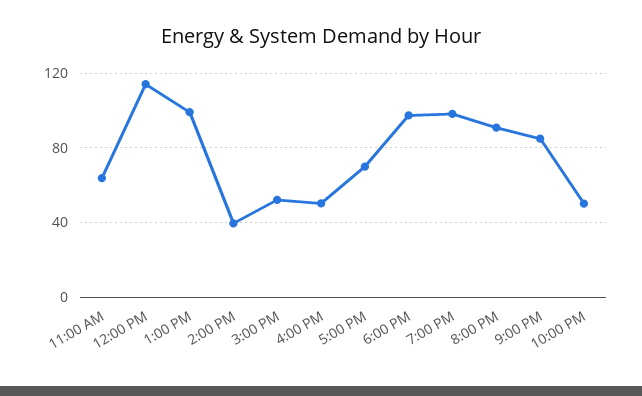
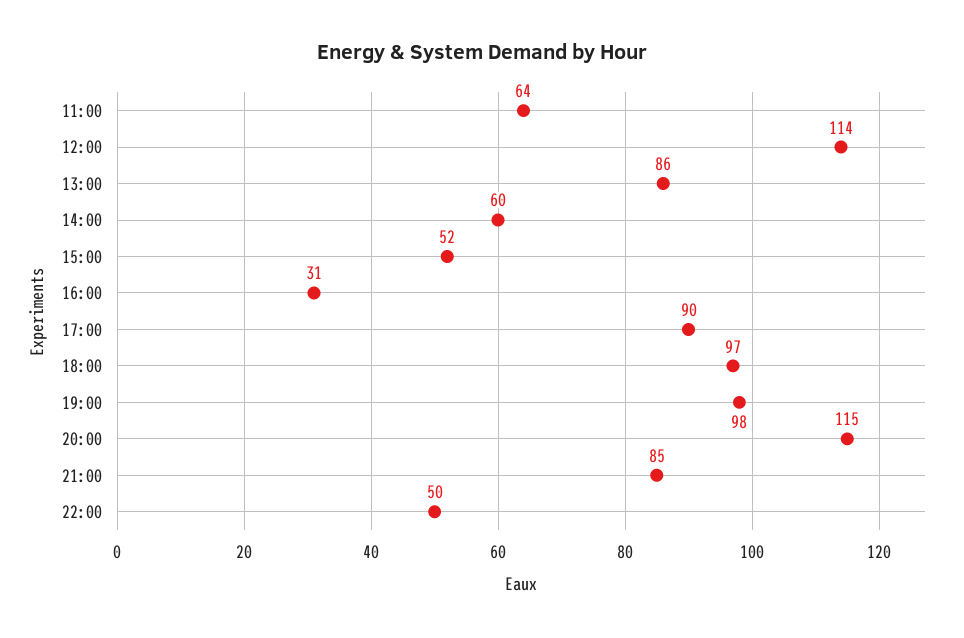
1:00 PM: 100 -> 86
2:00 PM: 40 -> 60
4:00 PM: 50 -> 31
5:00 PM: 70 -> 90
8:00 PM: 90 -> 115

